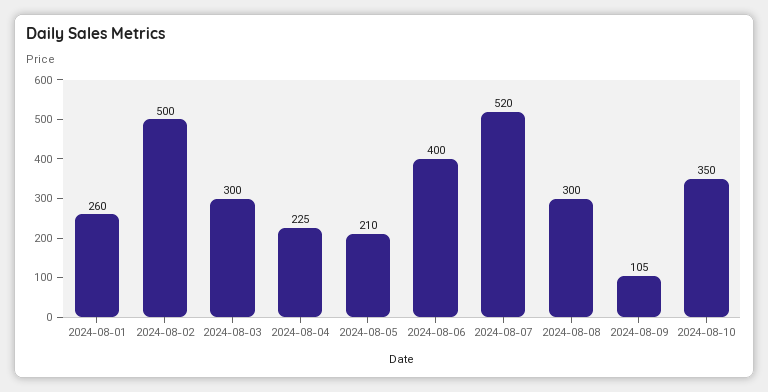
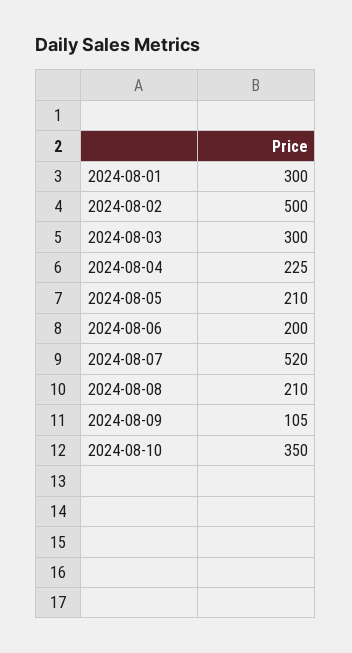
2024-08-01: 260 -> 300
2024-08-06: 400 -> 200
2024-08-08: 300 -> 210

